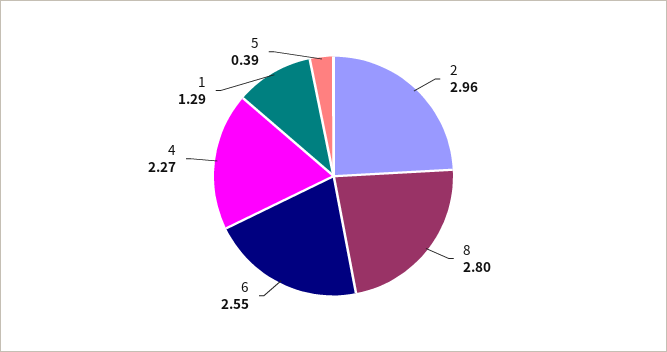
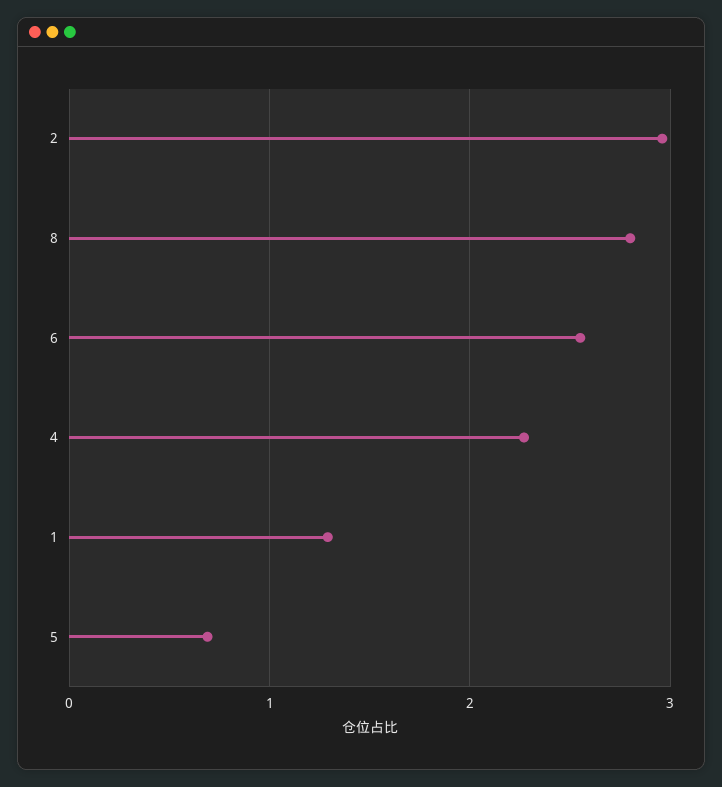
5: 0.39 -> 0.7

